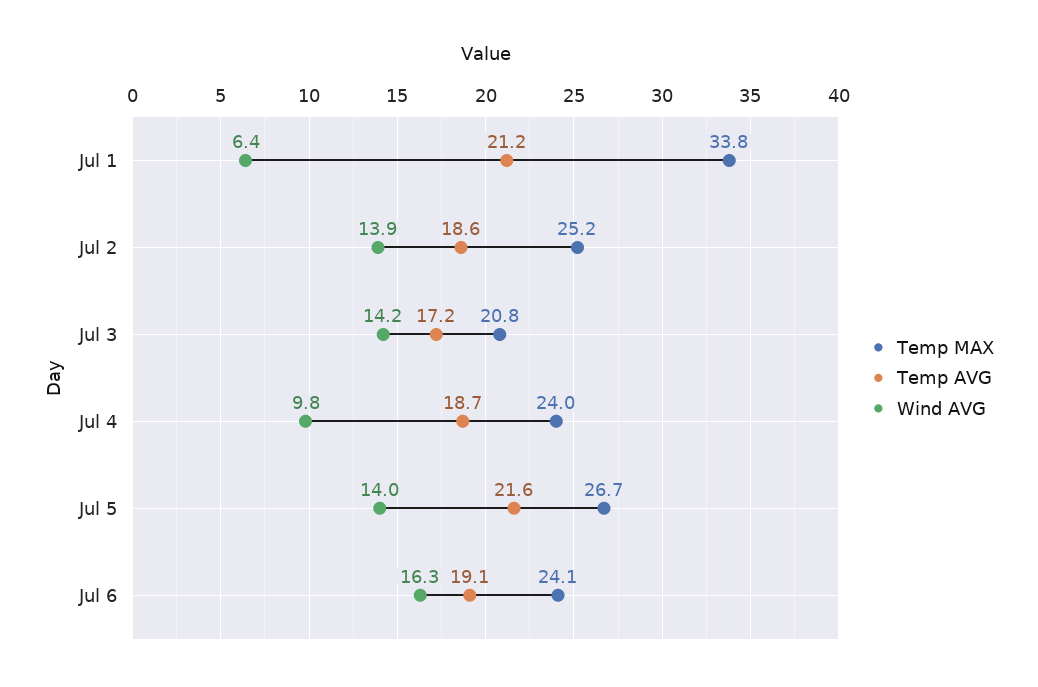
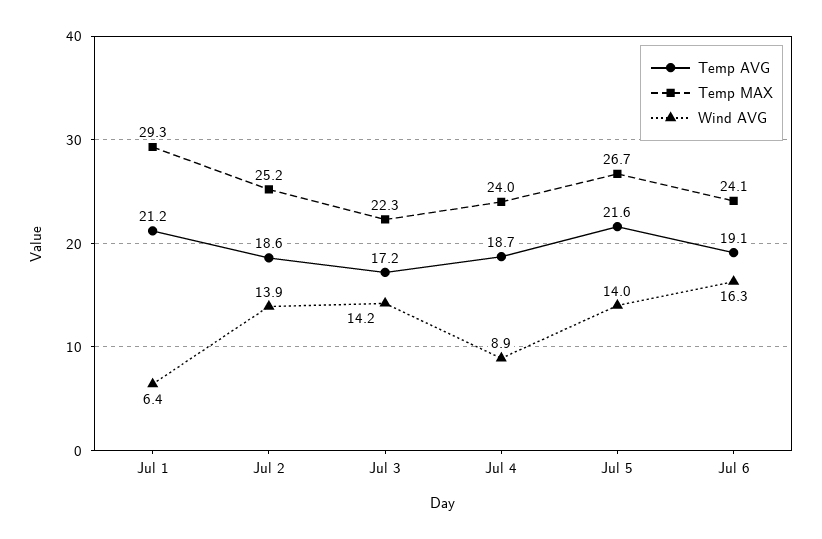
Temp MAX, Jul 1: 33.8 -> 29.3
Temp MAX, Jul 3: 20.8 -> 22.3
Wind AVG, Jul 4: 9.8 -> 8.9

